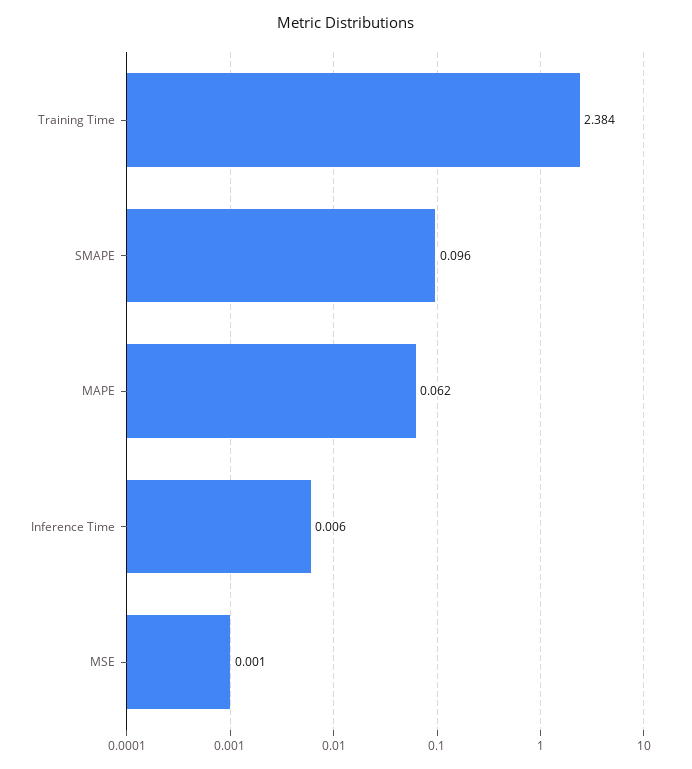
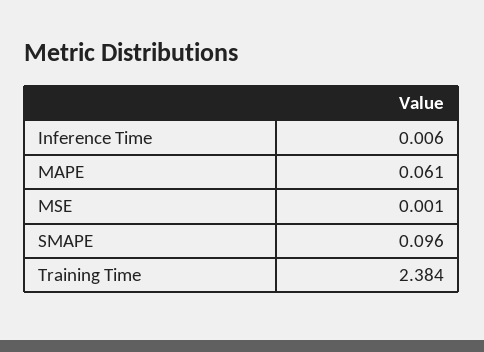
MAPE: 0.062 -> 0.061

